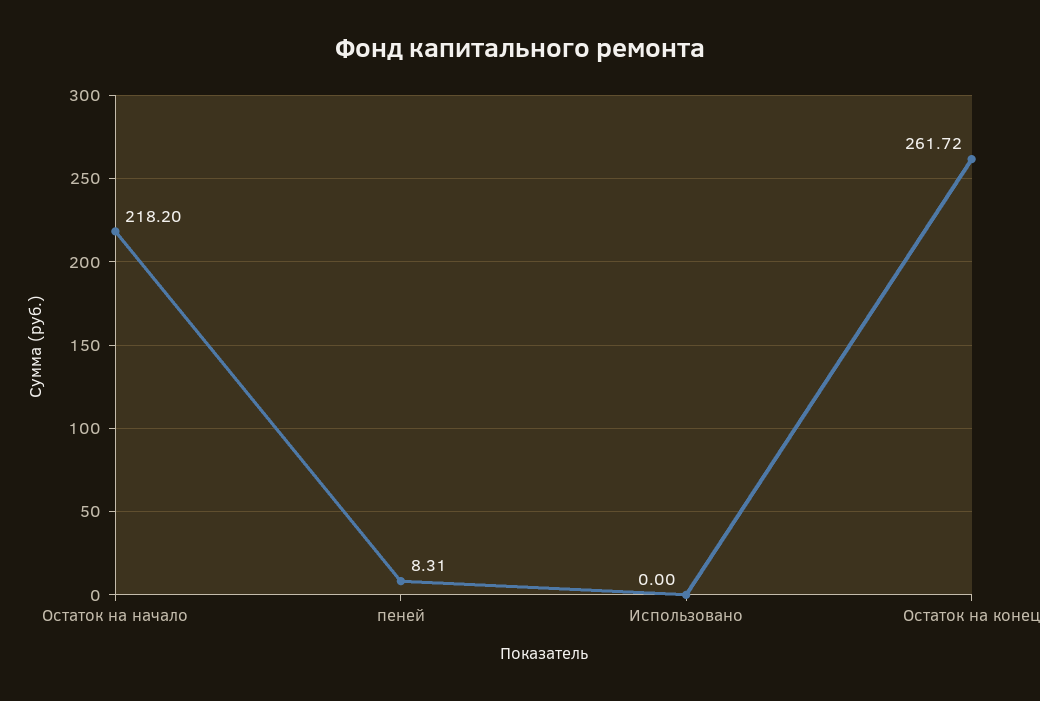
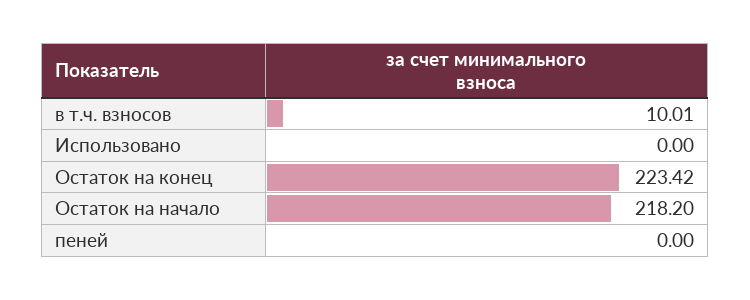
пеней: 8.31 -> 0
Остаток на конец: 261.72 -> 223.42
в т.ч. взносов: none -> 10.01

